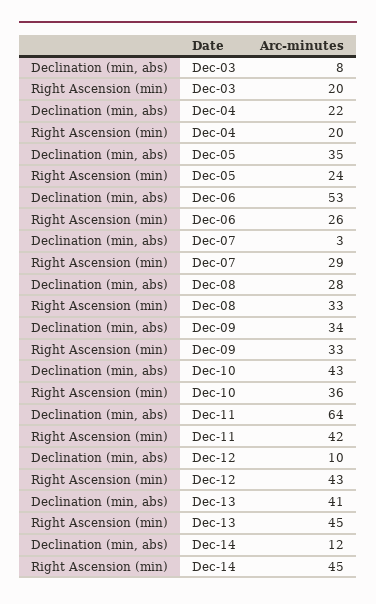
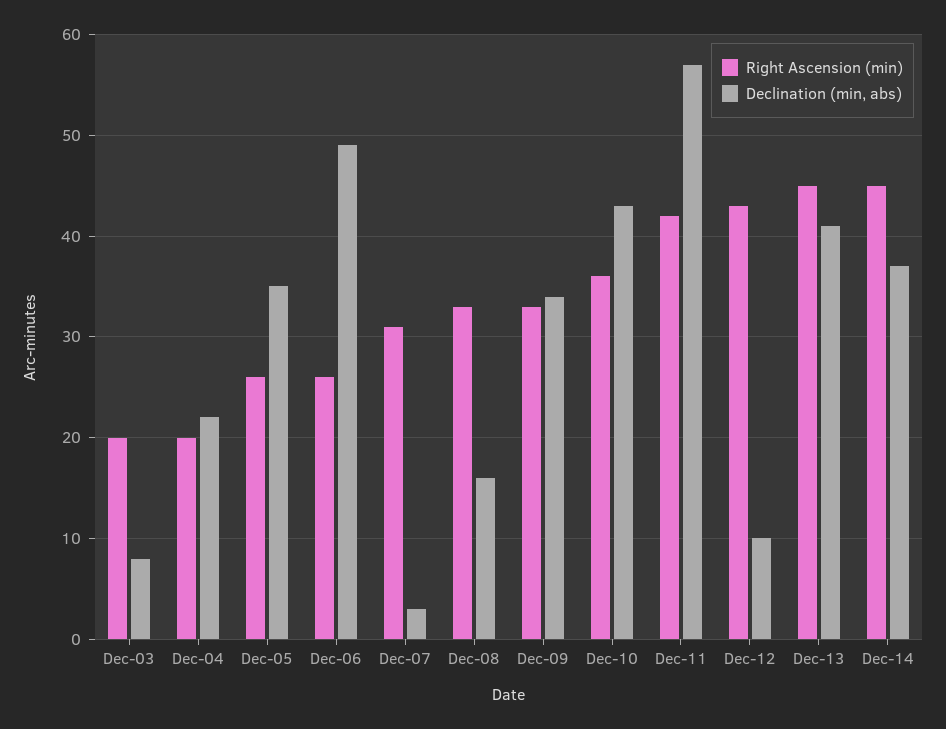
Right Ascension (min), Dec-05: 24 -> 26
Declination (min, abs), Dec-06: 53 -> 49
Right Ascension (min), Dec-07: 29 -> 31
Declination (min, abs), Dec-08: 28 -> 16
Declination (min, abs), Dec-11: 64 -> 57
Declination (min, abs), Dec-14: 12 -> 37

